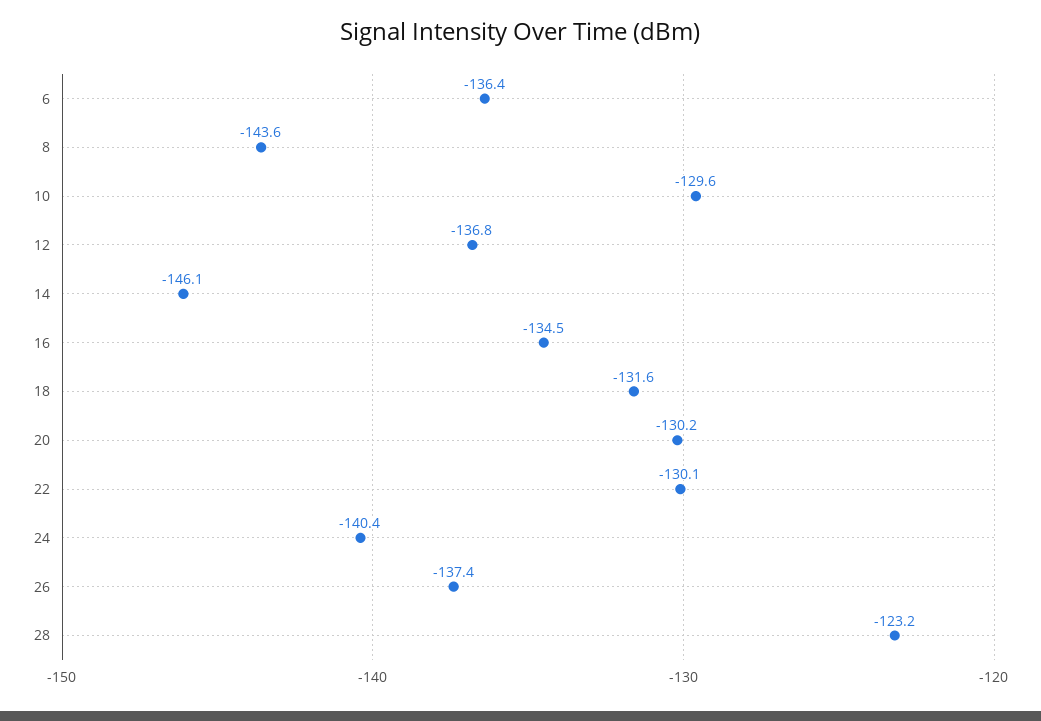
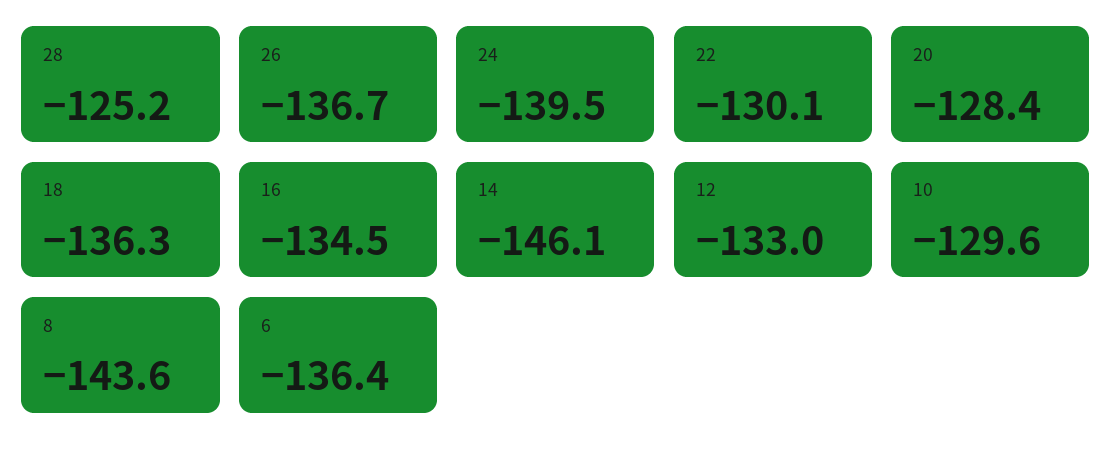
12: -136.8 -> -133
18: -131.6 -> -136.3
20: -130.2 -> -128.4
24: -140.4 -> -139.5
26: -137.4 -> -136.7
28: -123.2 -> -125.2

